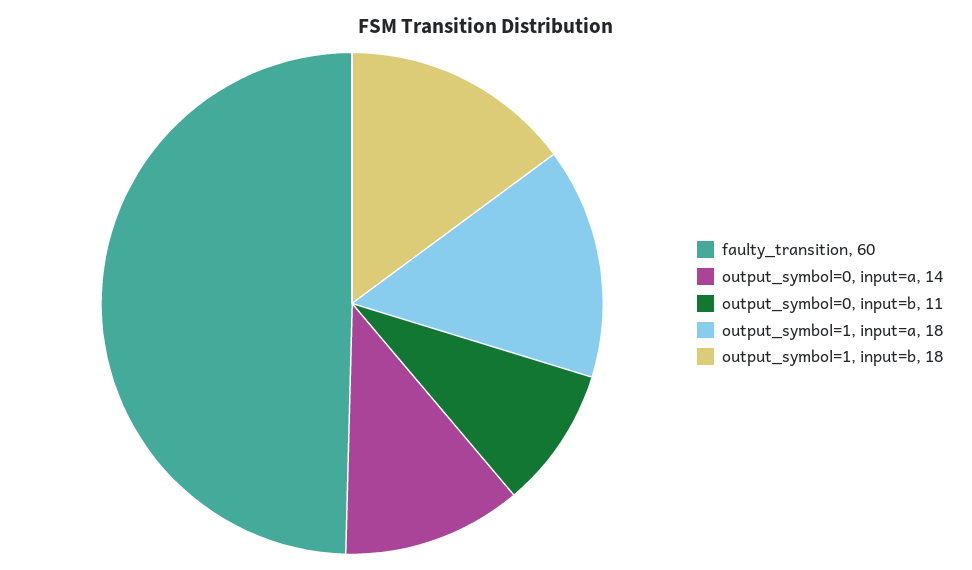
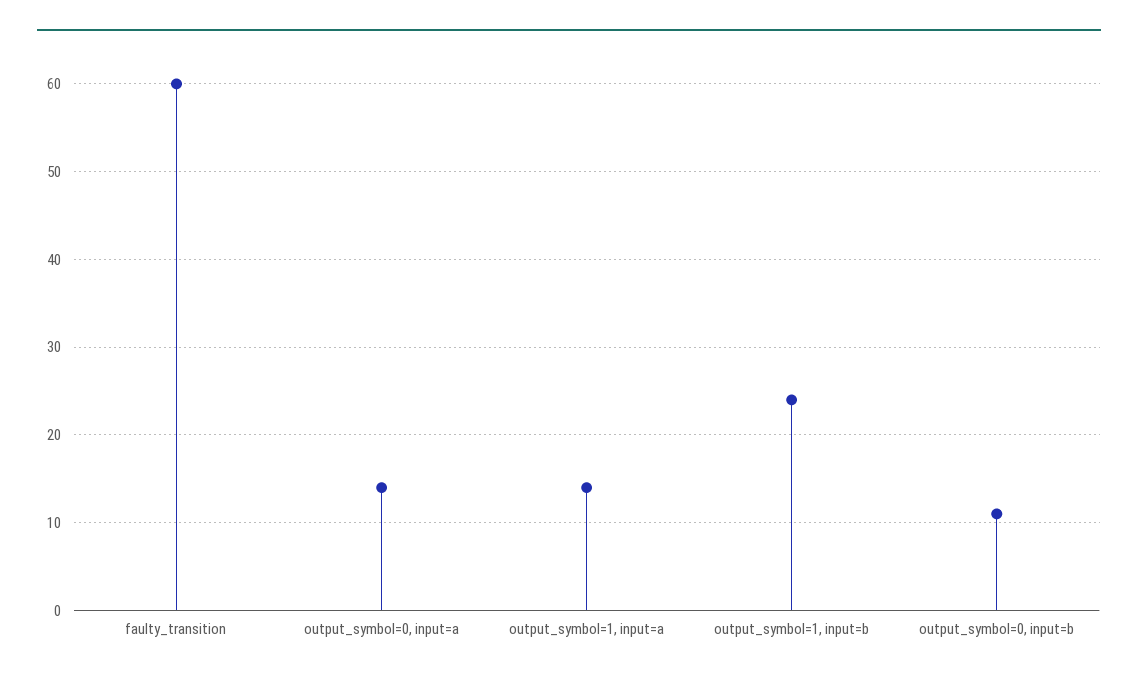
output_symbol=1, input=a: 18 -> 14
output_symbol=1, input=b: 18 -> 24

